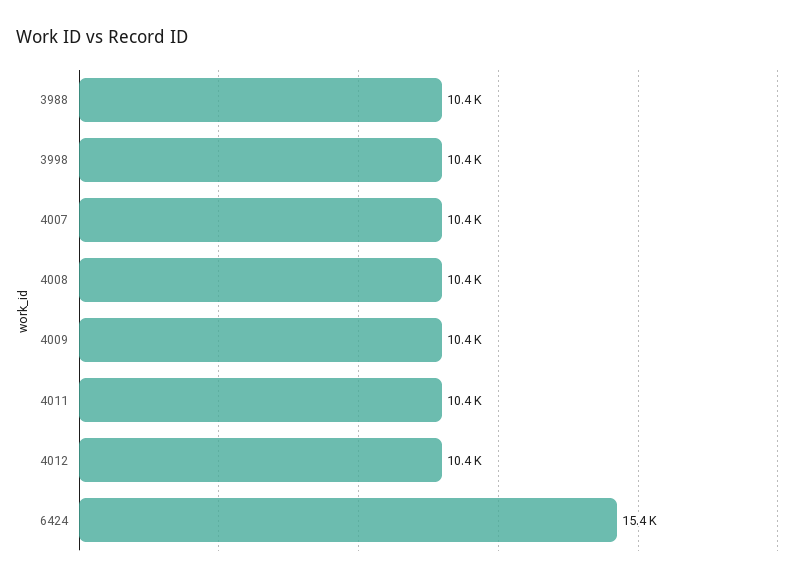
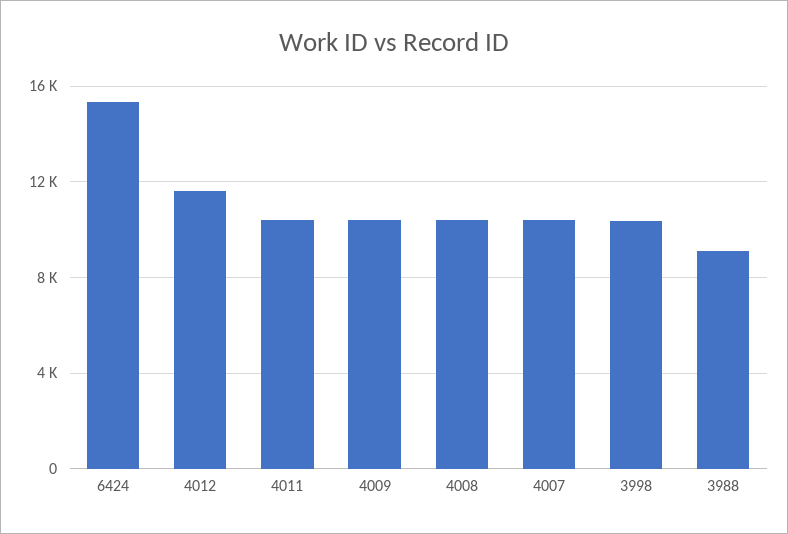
3988: 10400 -> 9000
4012: 10400 -> 11500

